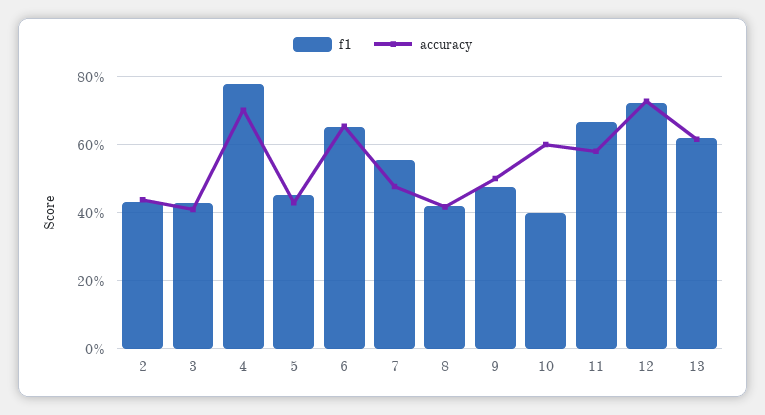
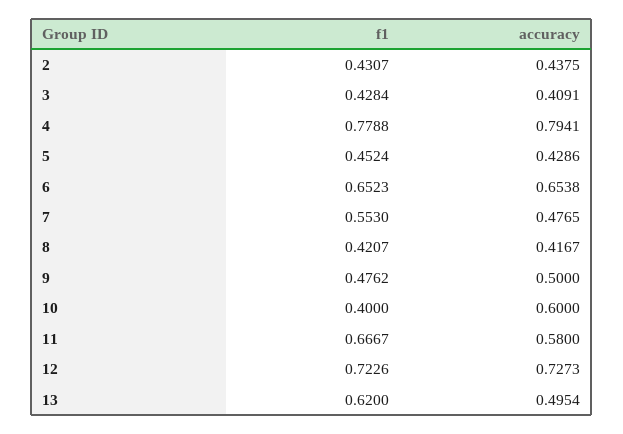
accuracy, 4: 0.7 -> 0.7941
accuracy, 13: 0.62 -> 0.4954

